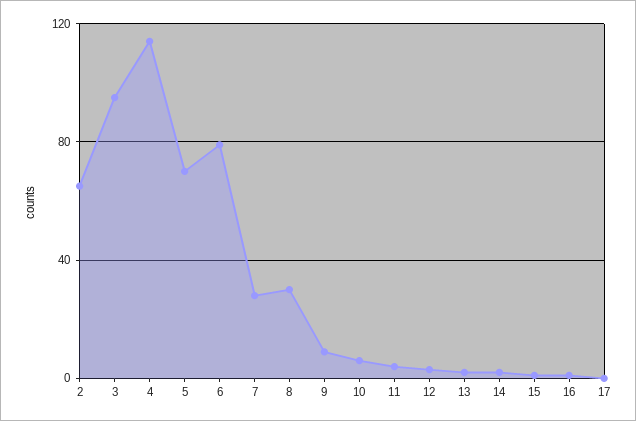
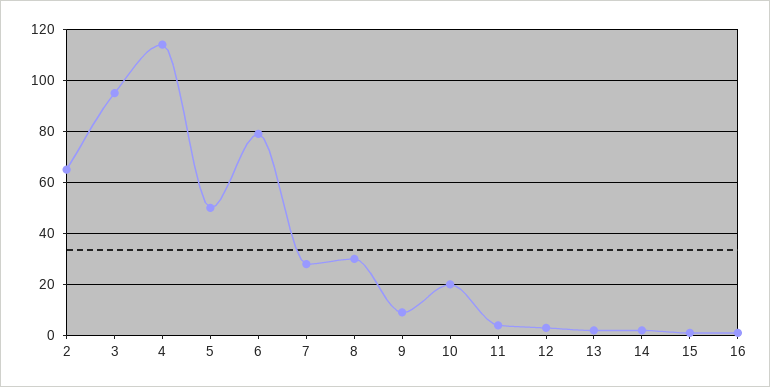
5: 70 -> 50
10: 5 -> 20
17: 0 -> none

